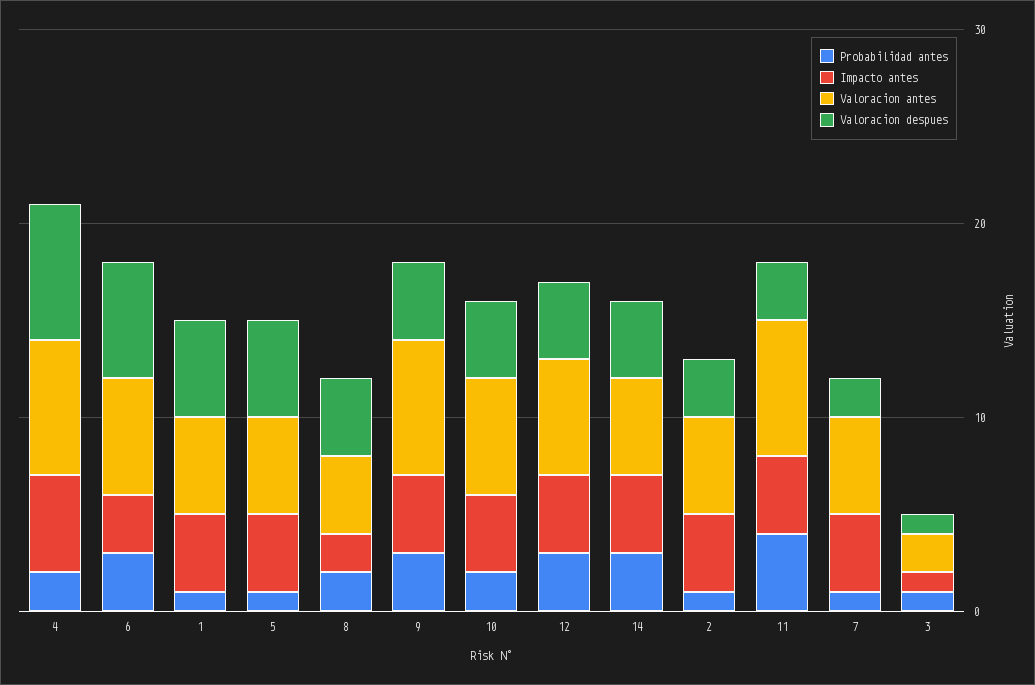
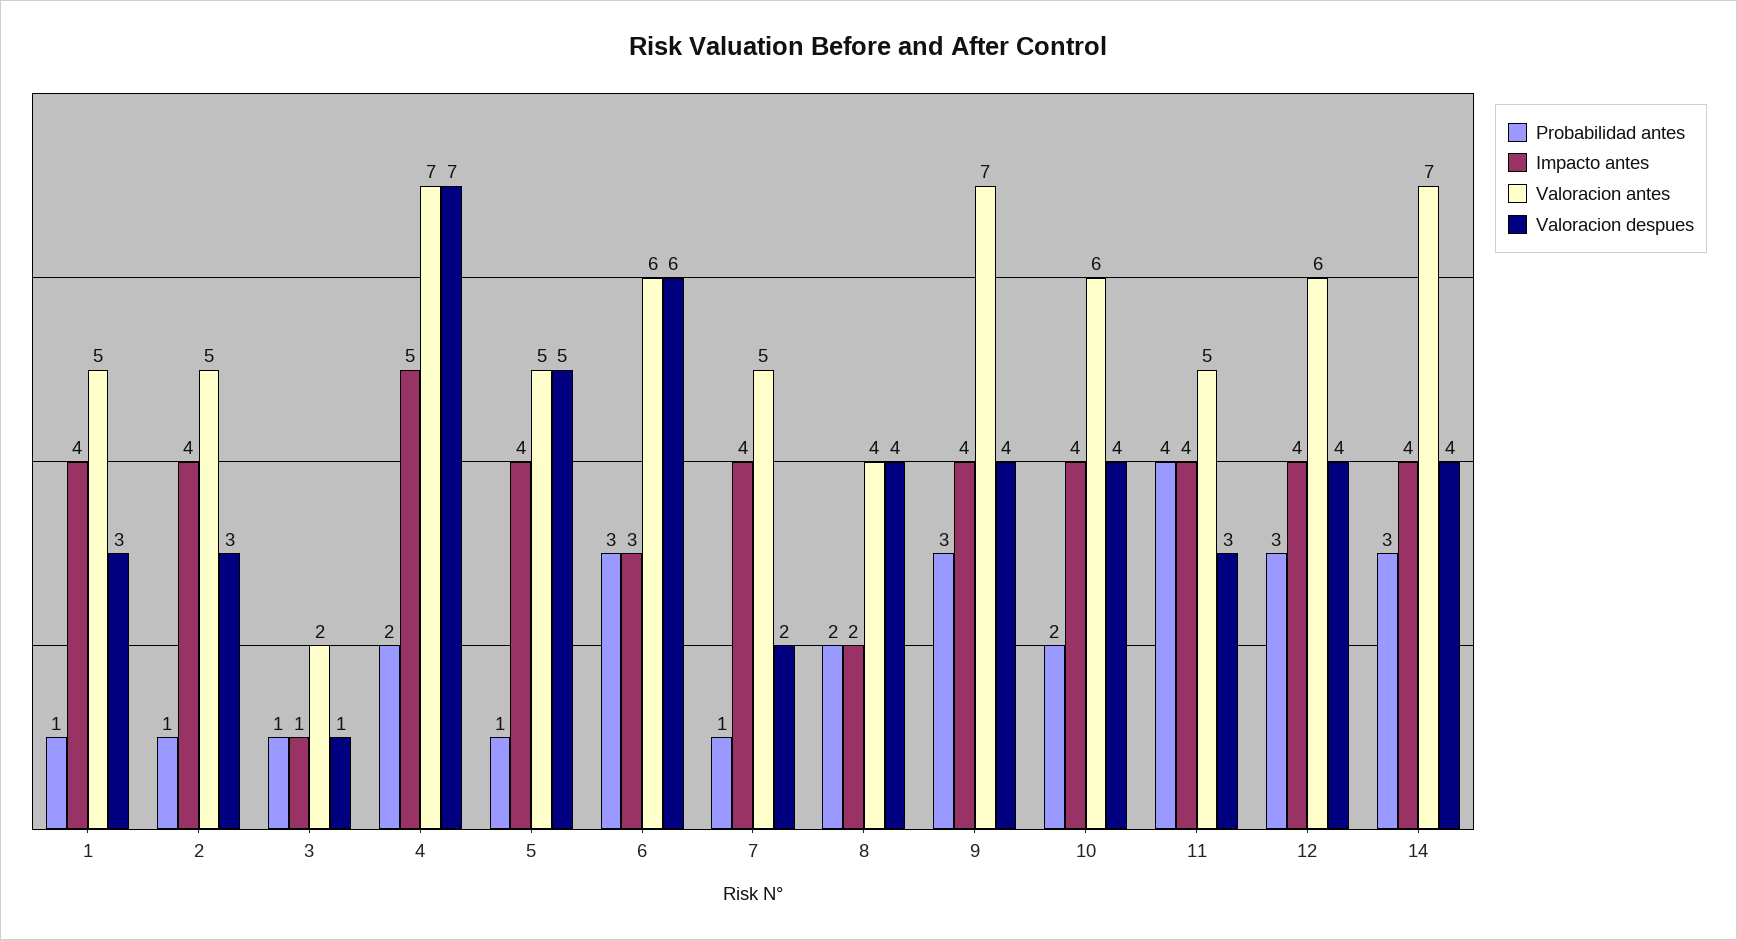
Valoracion despues, 1: 5 -> 3
Valoracion antes, 14: 5 -> 7
Valoracion antes, 11: 7 -> 5

